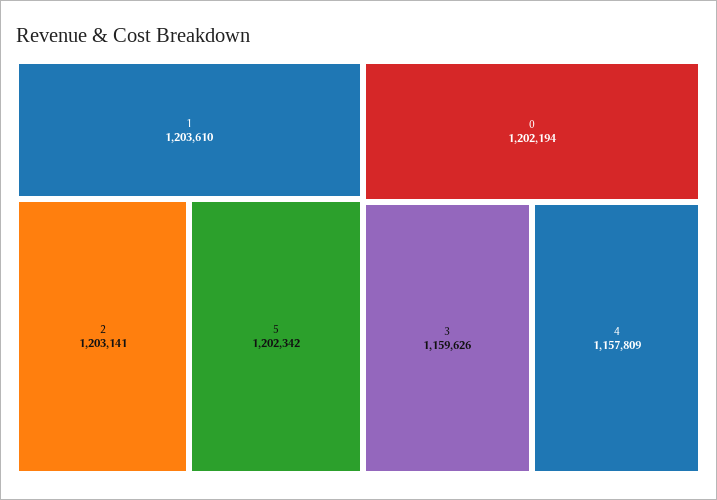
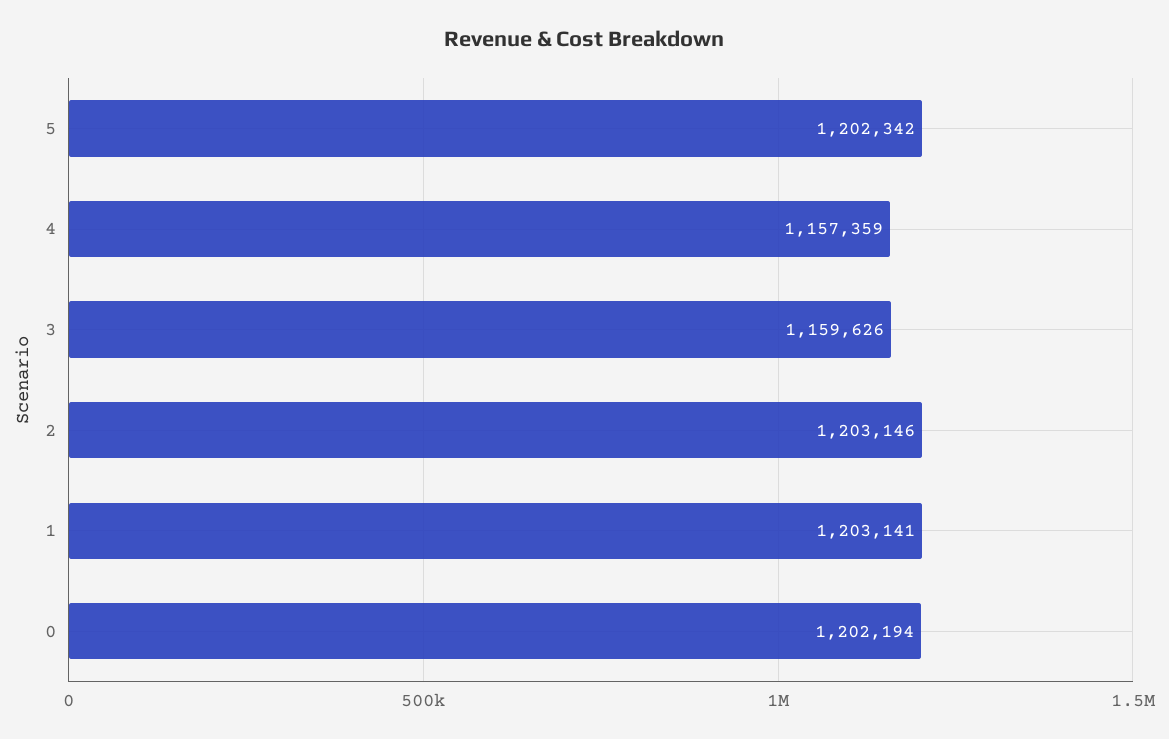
1: 1203610 -> 1203141
2: 1203141 -> 1203146
4: 1157809 -> 1157359

